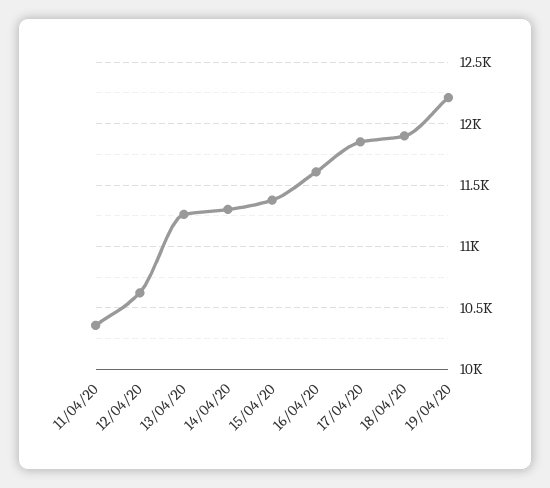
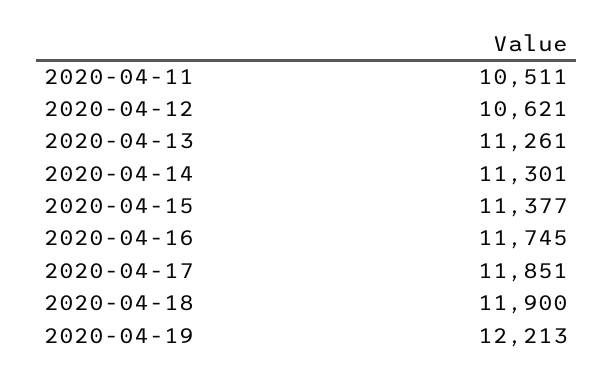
11/04/20: 10350 -> 10511
16/04/20: 11600 -> 11745

